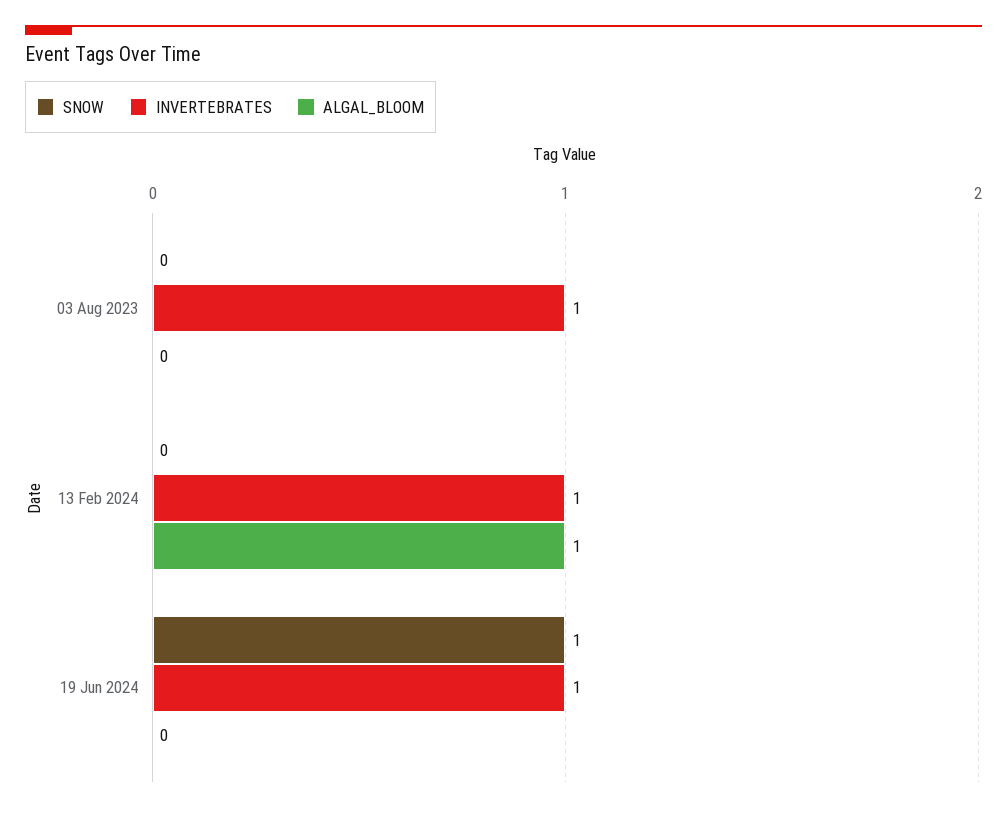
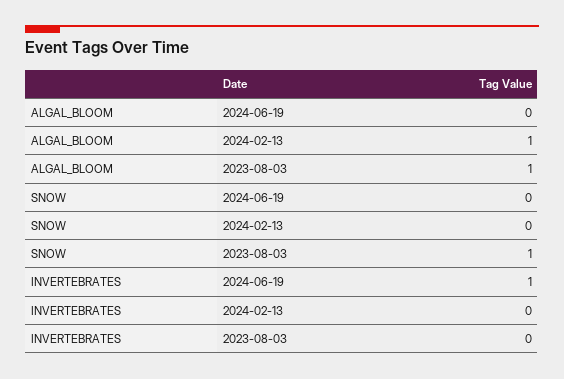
SNOW, 03 Aug 2023: 0 -> 1
INVERTEBRATES, 03 Aug 2023: 1 -> 0
ALGAL_BLOOM, 03 Aug 2023: 0 -> 1
INVERTEBRATES, 13 Feb 2024: 1 -> 0
SNOW, 19 Jun 2024: 1 -> 0

